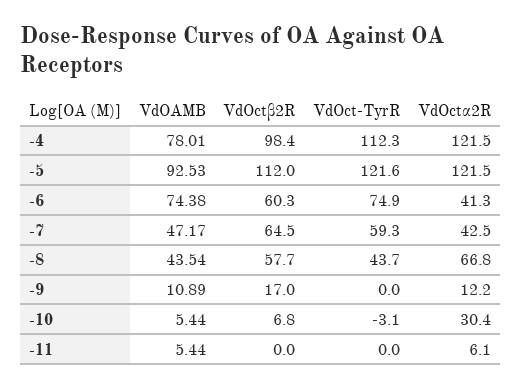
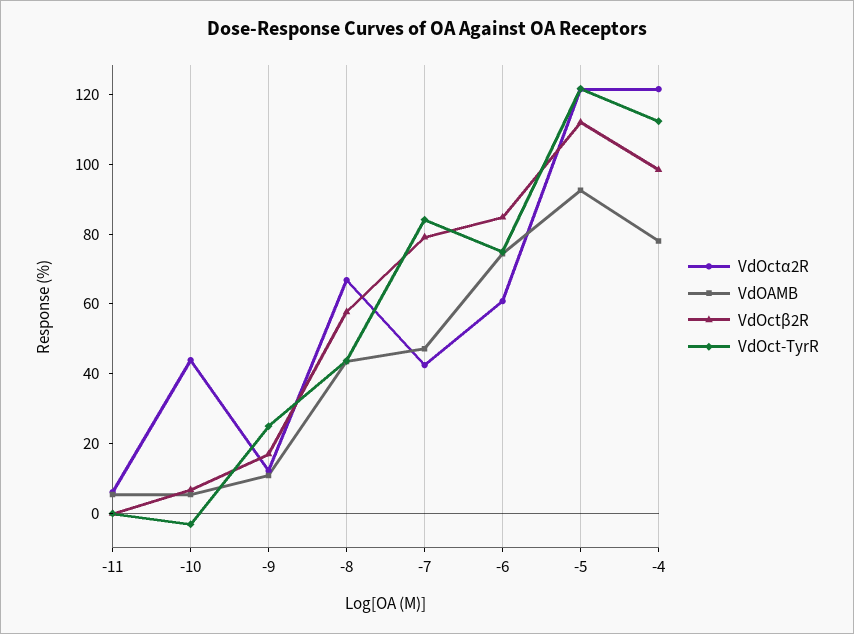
VdOctβ2R, -6: 60.3 -> 85
VdOctα2R, -6: 41.3 -> 60
VdOctβ2R, -7: 64.5 -> 80
VdOct-TyrR, -7: 59.3 -> 85
VdOct-TyrR, -9: 0 -> 25
VdOctα2R, -10: 30.4 -> 45

